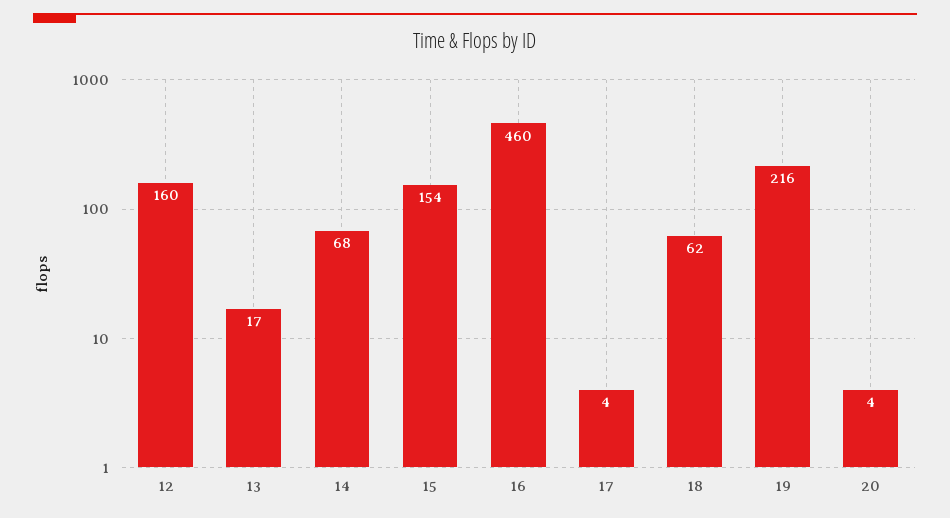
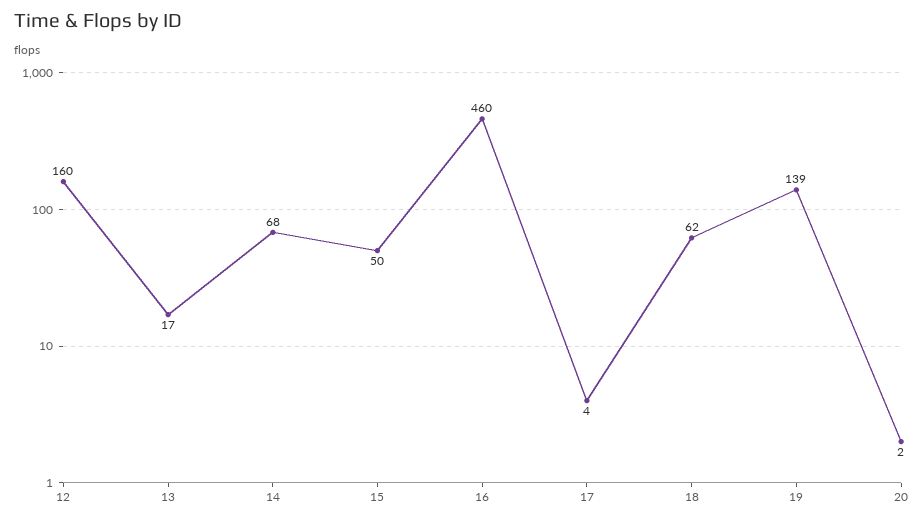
15: 154 -> 50
19: 216 -> 139
20: 4 -> 2

